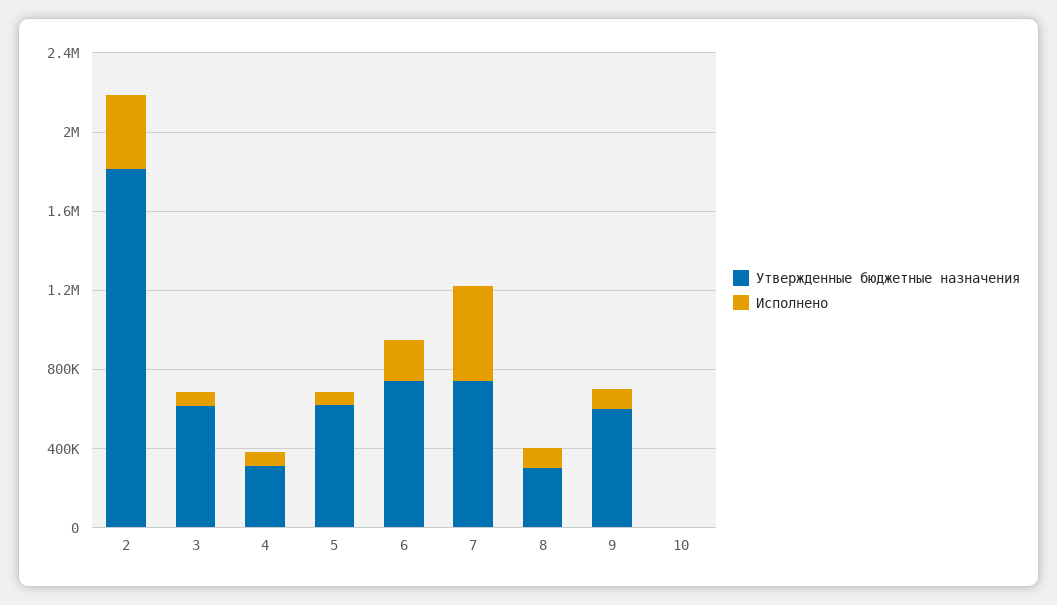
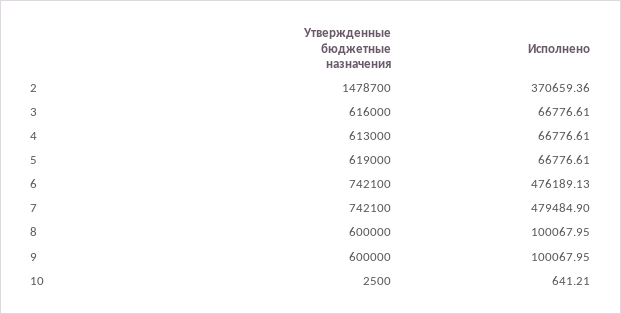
Утвержденные бюджетные назначения, 2: 1800000 -> 1478700
Утвержденные бюджетные назначения, 4: 300000 -> 613000
Исполнено, 6: 200000 -> 476189.13
Утвержденные бюджетные назначения, 8: 300000 -> 600000

